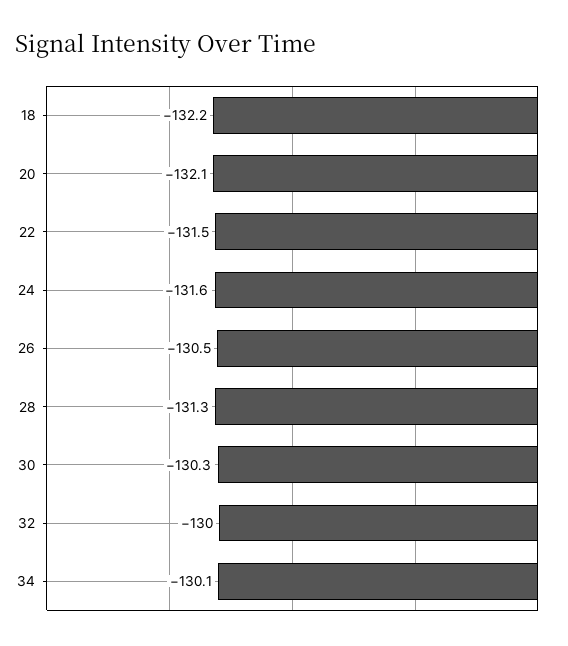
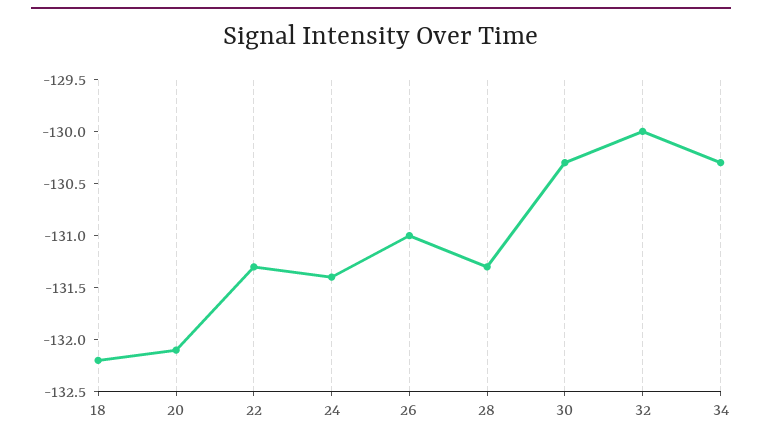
22: -131.5 -> -131.3
24: -131.6 -> -131.4
26: -130.5 -> -131
34: -130.1 -> -130.3

